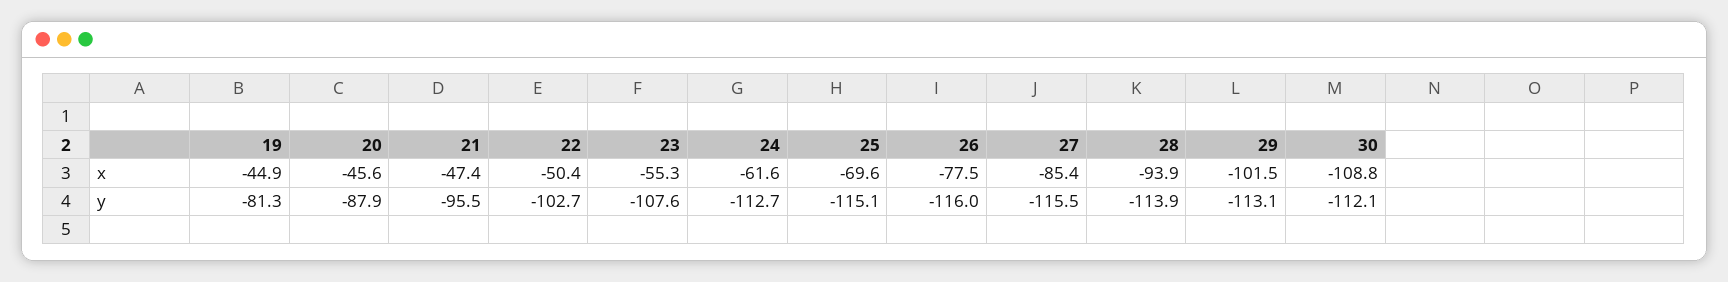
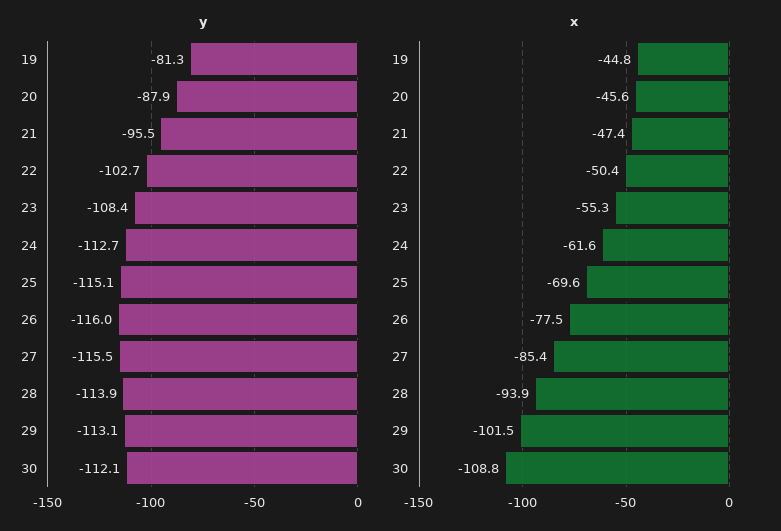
x, 19: -44.9 -> -44.8
y, 23: -107.6 -> -108.4

